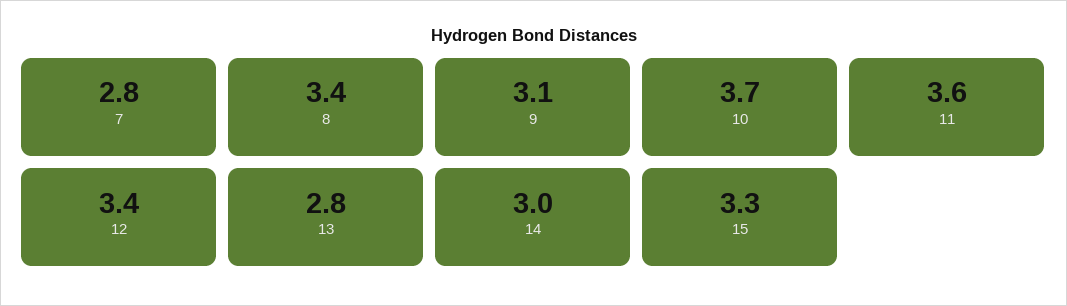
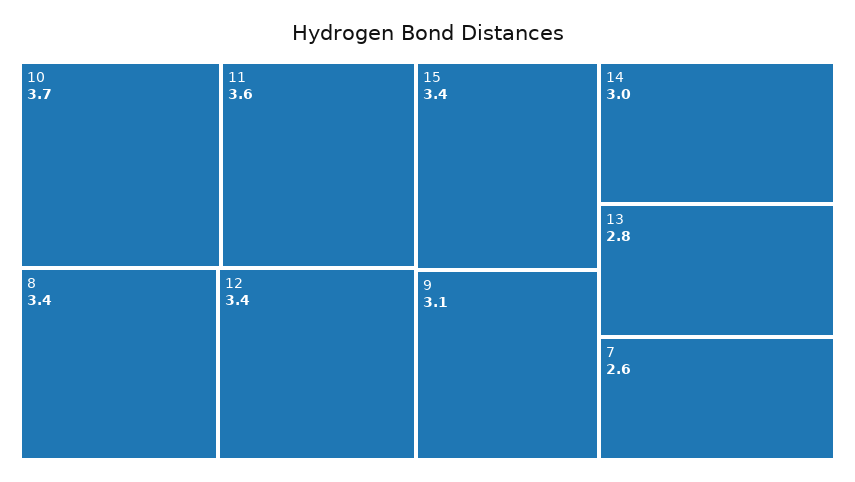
7: 2.8 -> 2.6
15: 3.3 -> 3.4

